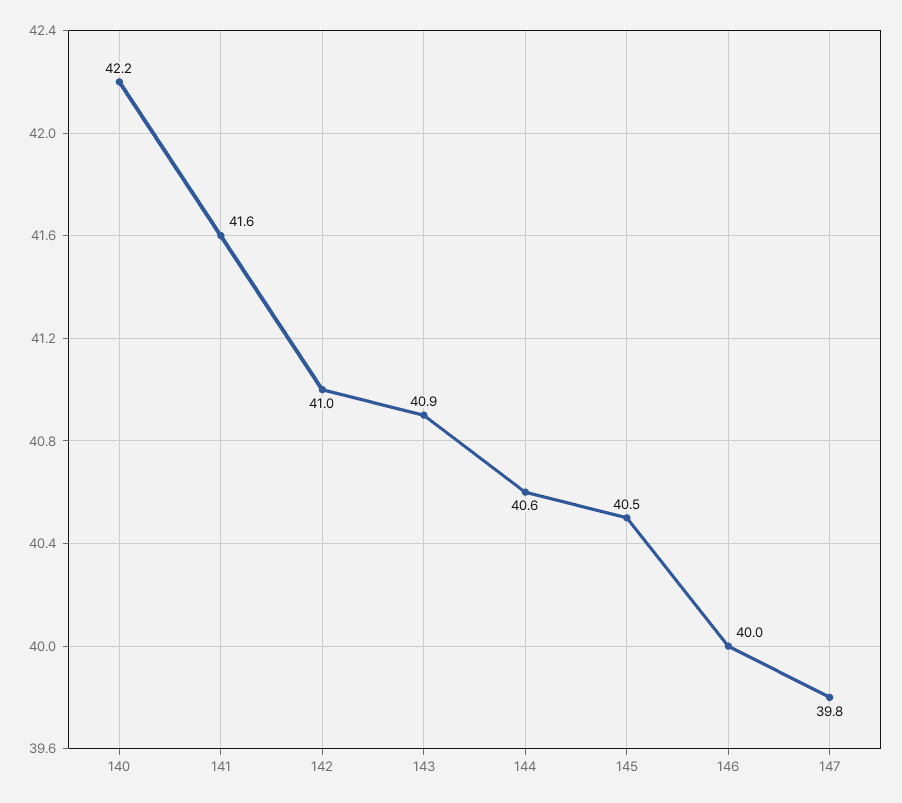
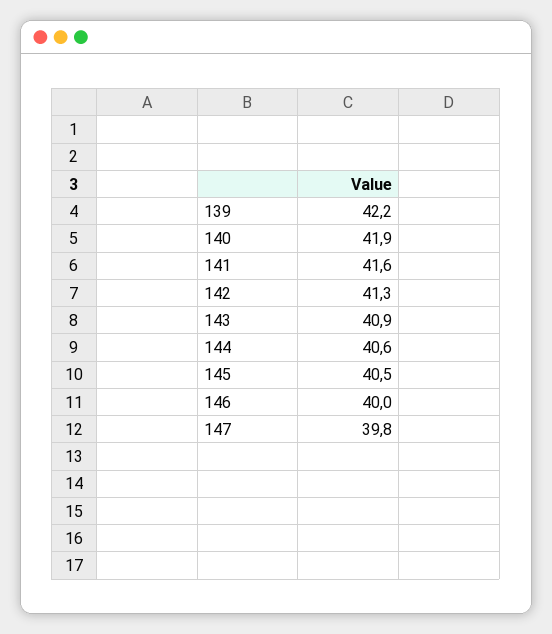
140: 42.2 -> 41.9
142: 41 -> 41.3
139: none -> 42.2

